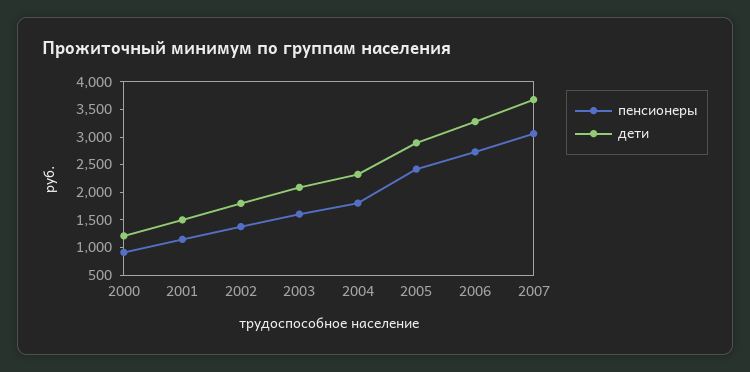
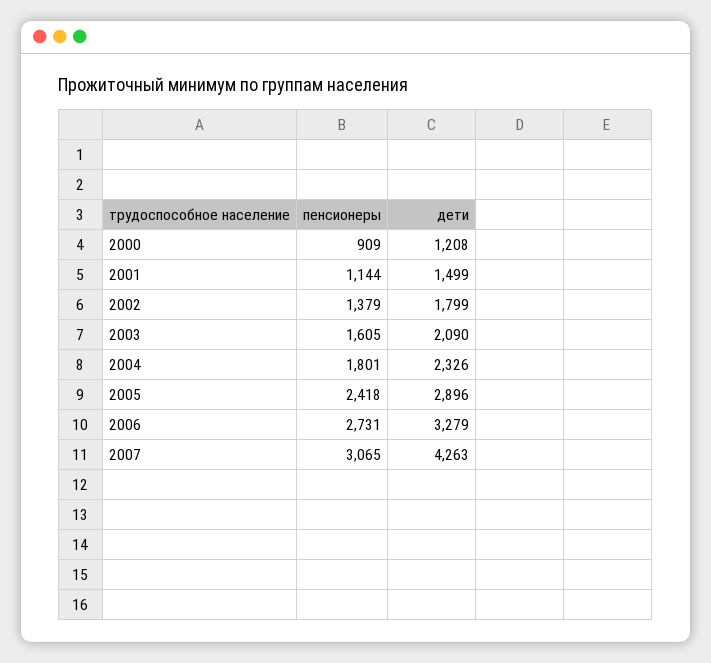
дети, 2007: 3750 -> 4263

